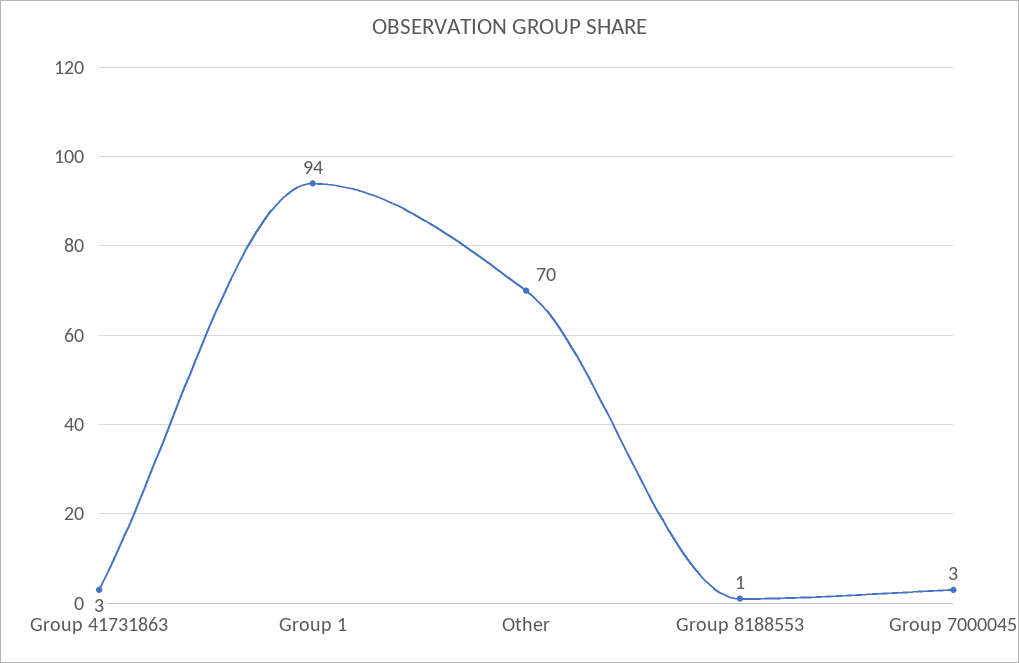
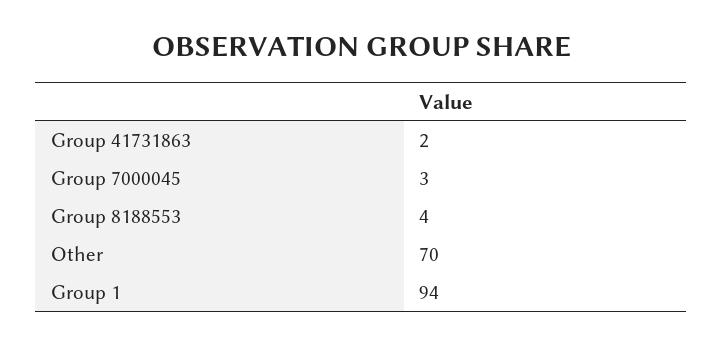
Group 41731863: 3 -> 2
Group 8188553: 1 -> 4

